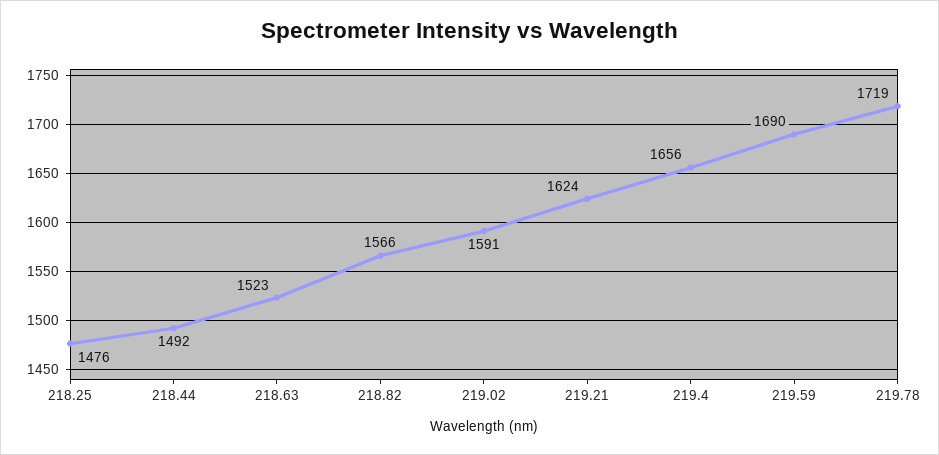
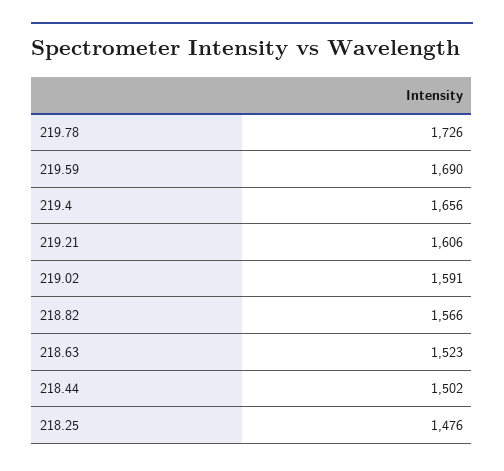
218.44: 1492 -> 1502
219.21: 1624 -> 1606
219.78: 1719 -> 1726

